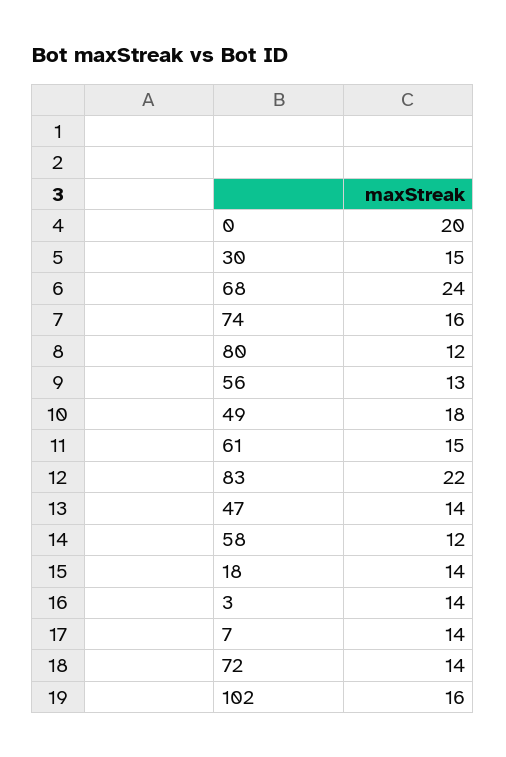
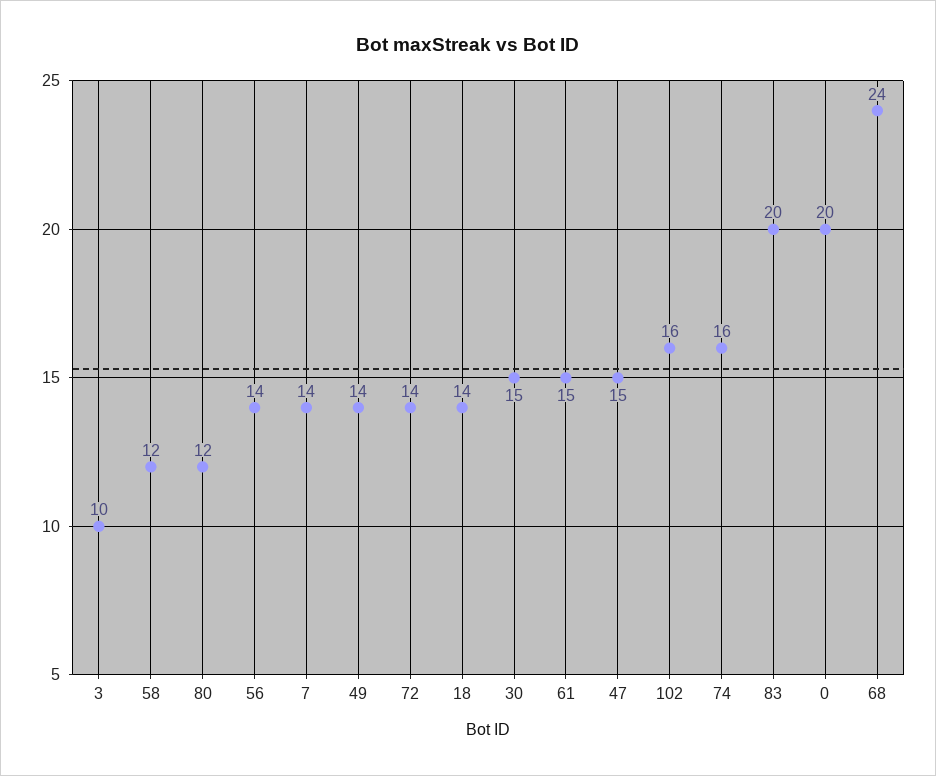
56: 13 -> 14
49: 18 -> 14
83: 22 -> 20
47: 14 -> 15
3: 14 -> 10

